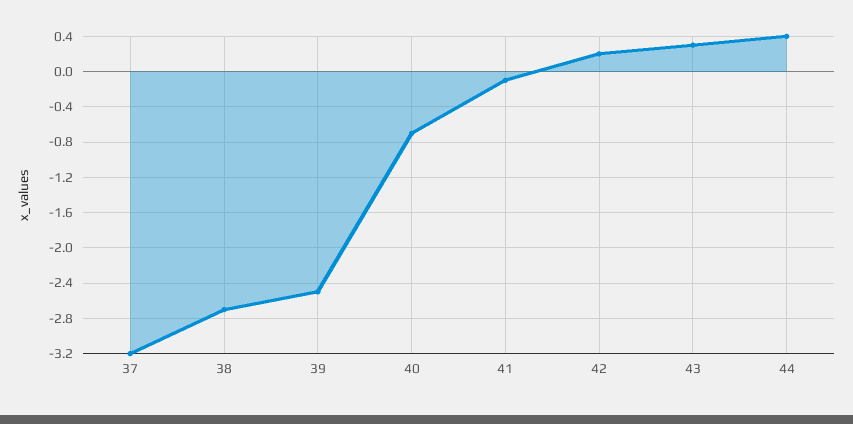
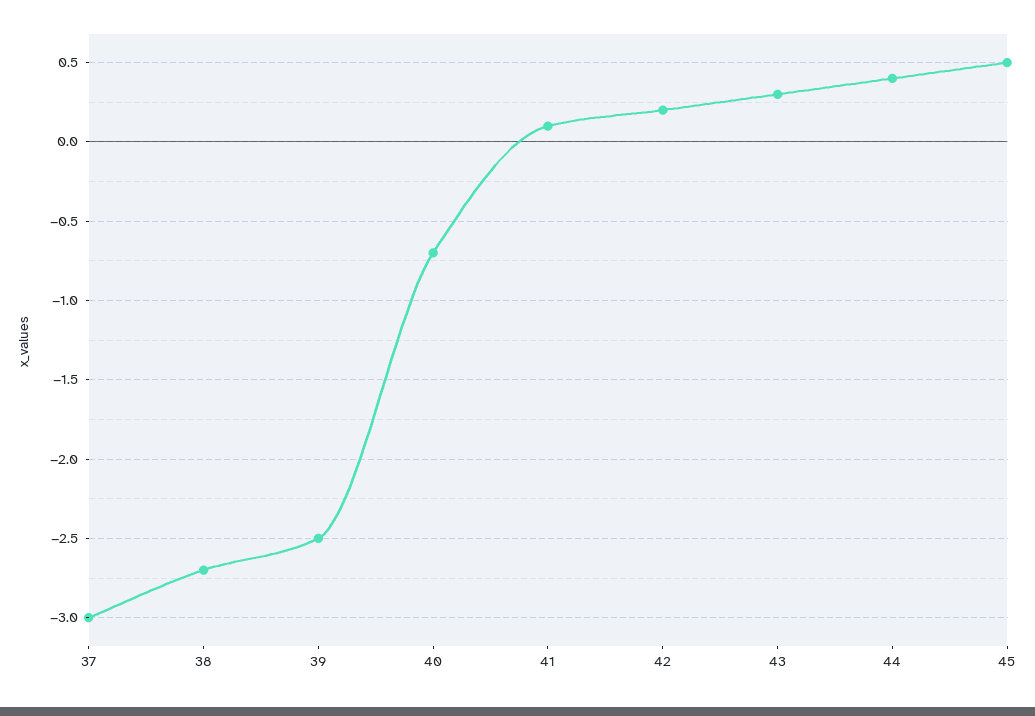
37: -3.2 -> -3
41: -0.1 -> 0.1
45: none -> 0.5

